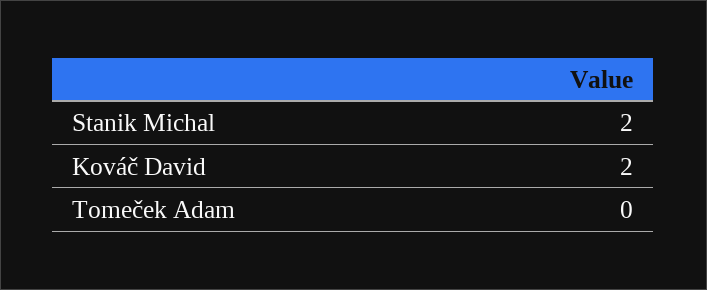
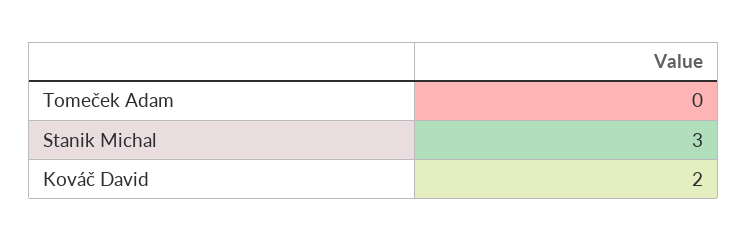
Stanik Michal: 2 -> 3

